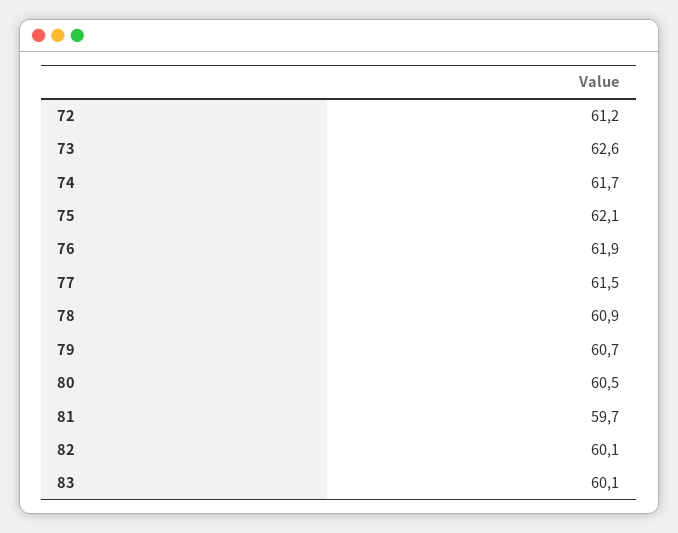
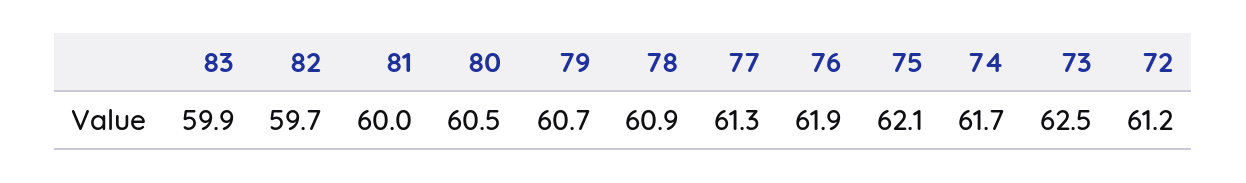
73: 62.6 -> 62.5
77: 61.5 -> 61.3
81: 59.7 -> 60
82: 60.1 -> 59.7
83: 60.1 -> 59.9

